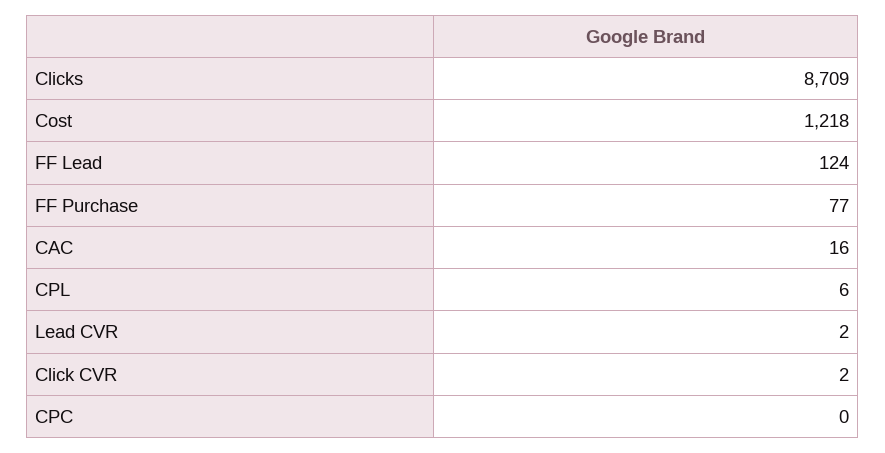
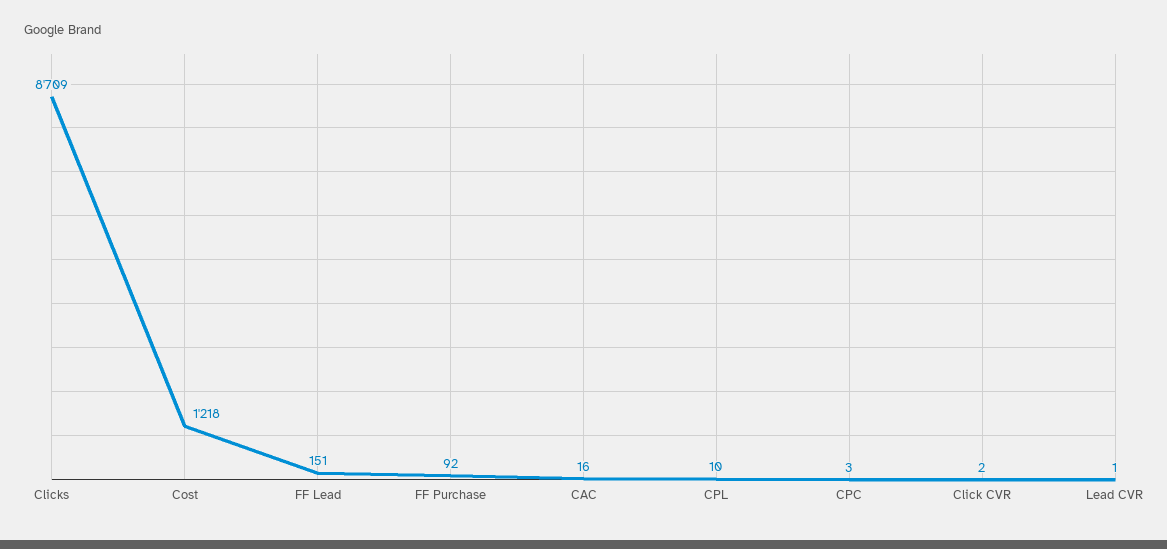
FF Lead: 124 -> 151
FF Purchase: 77 -> 92
CPL: 6 -> 10
Lead CVR: 2 -> 1
CPC: 0 -> 3

